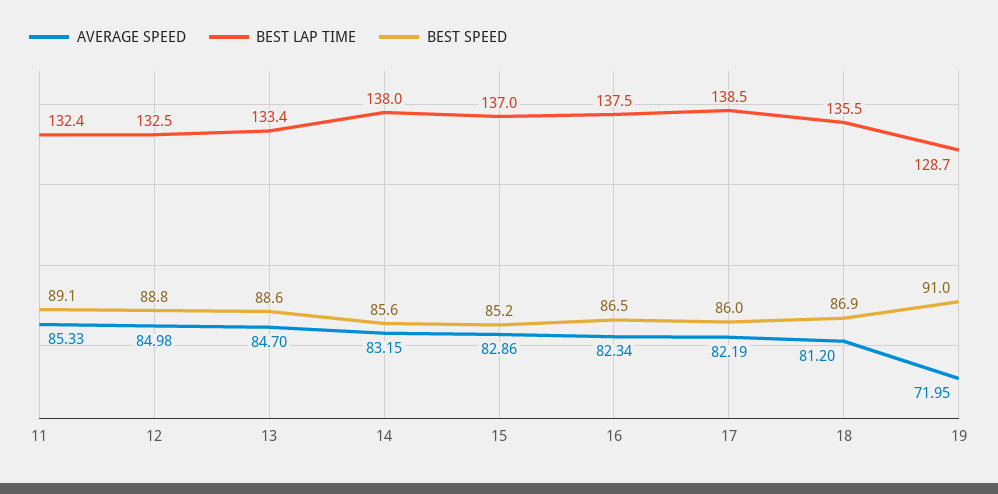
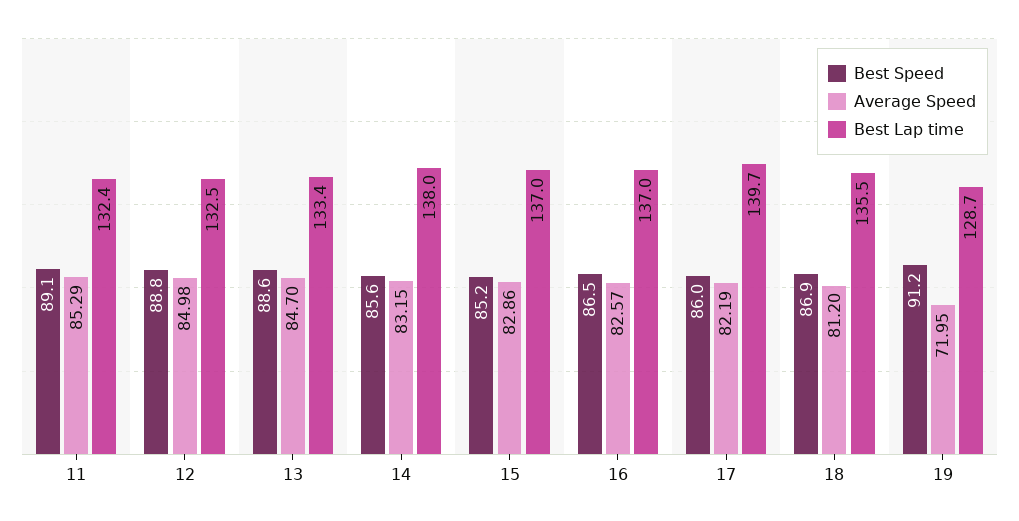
AVERAGE SPEED, 11: 85.33 -> 85.29
AVERAGE SPEED, 16: 82.34 -> 82.57
BEST LAP TIME, 16: 137.5 -> 137
BEST LAP TIME, 17: 138.5 -> 139.7
BEST SPEED, 19: 91 -> 91.2

